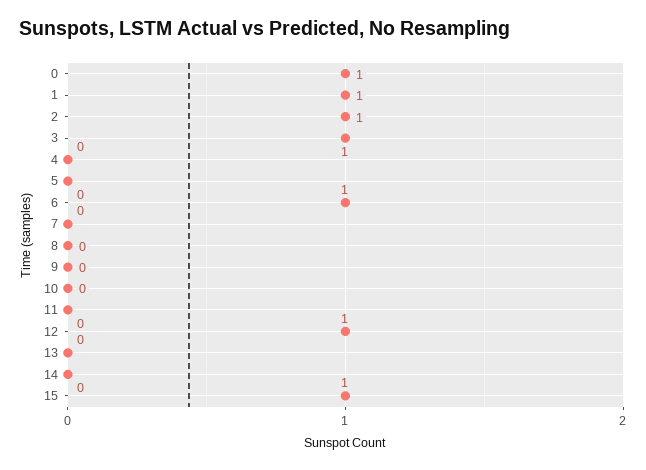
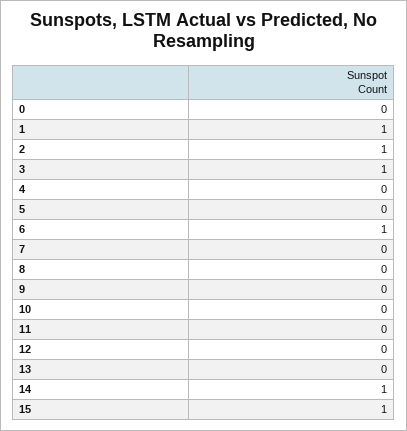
0: 1 -> 0
12: 1 -> 0
14: 0 -> 1

